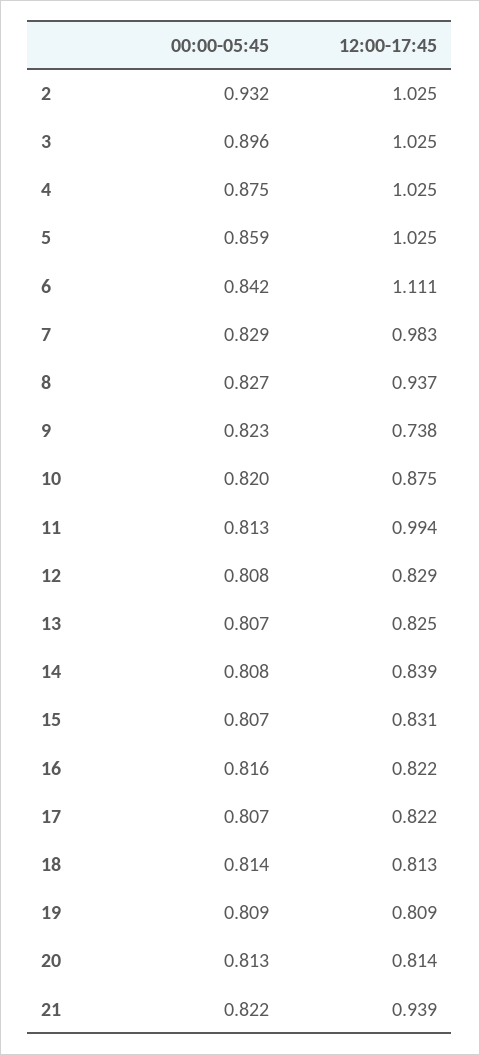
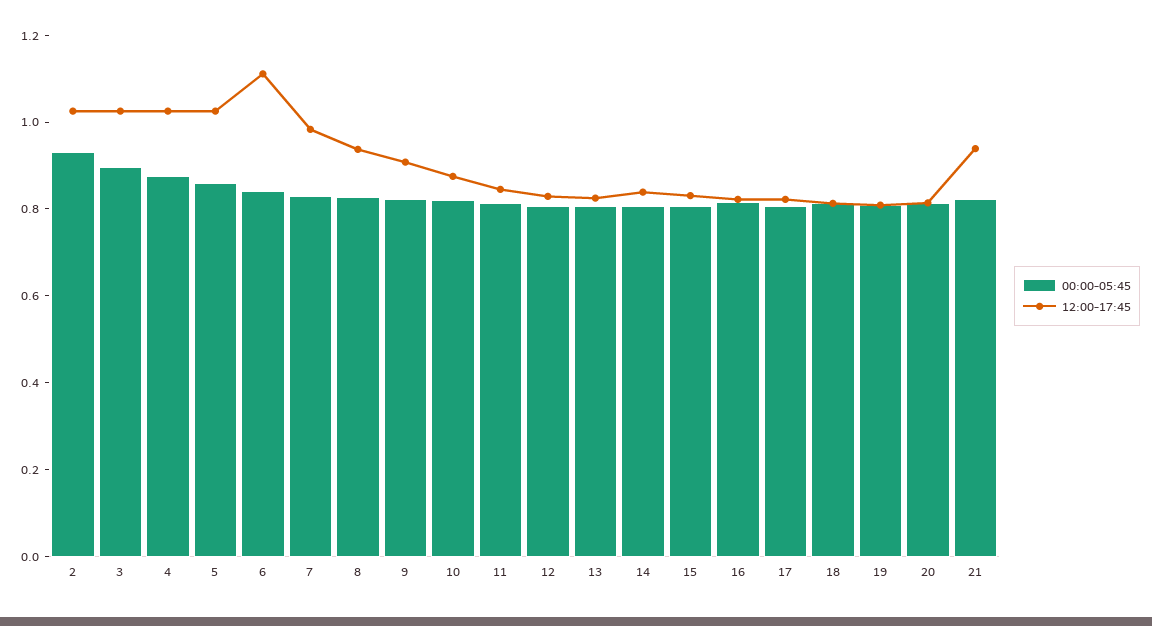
12:00-17:45, 9: 0.738 -> 0.9
12:00-17:45, 11: 0.994 -> 0.85

